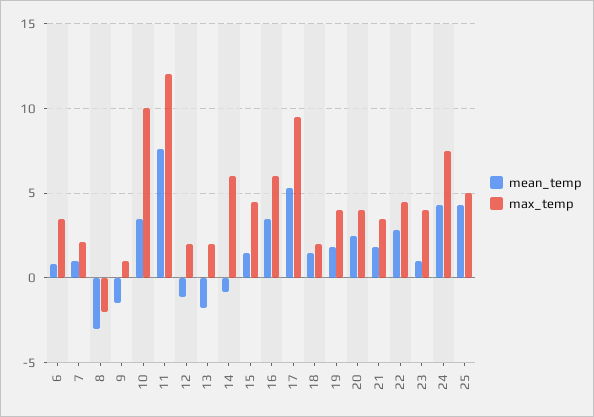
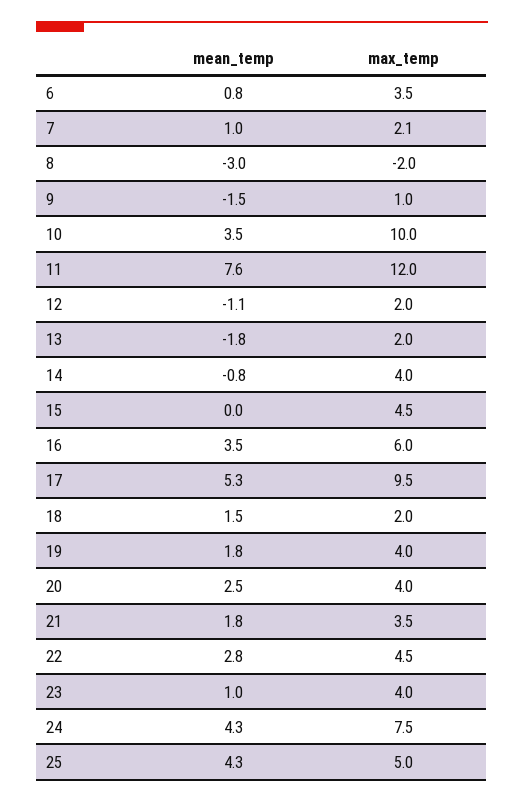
max_temp, 14: 6 -> 4
mean_temp, 15: 1.5 -> 0

